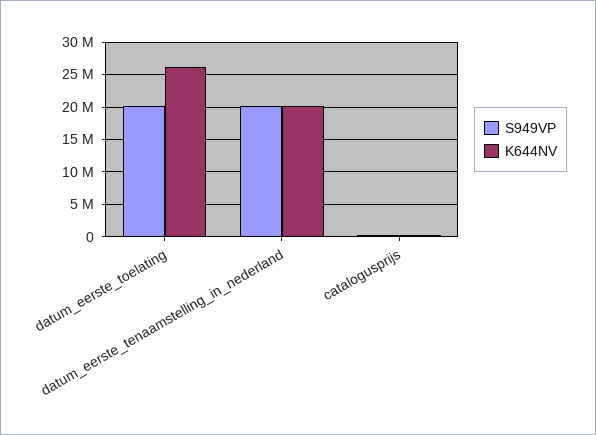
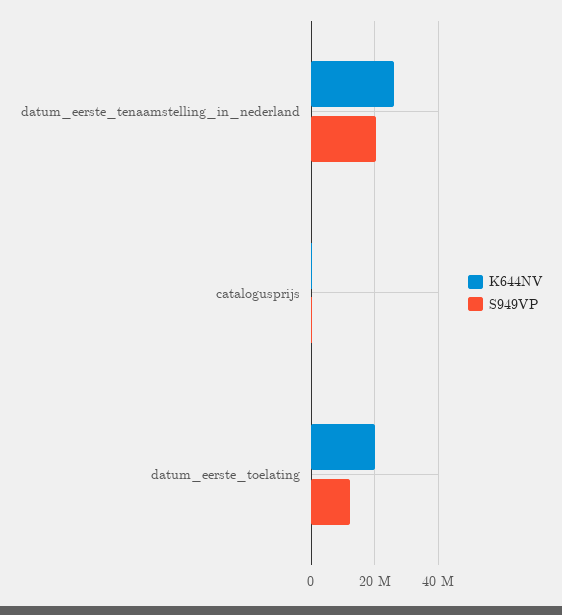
S949VP, datum_eerste_toelating: 20000000 -> 12000000
K644NV, datum_eerste_toelating: 26000000 -> 20000000
K644NV, datum_eerste_tenaamstelling_in_nederland: 20000000 -> 26000000

